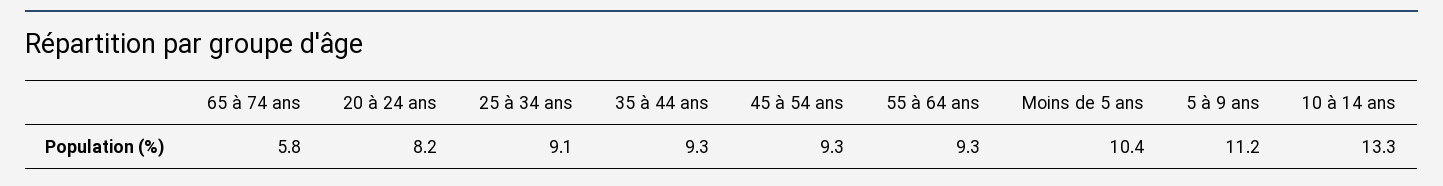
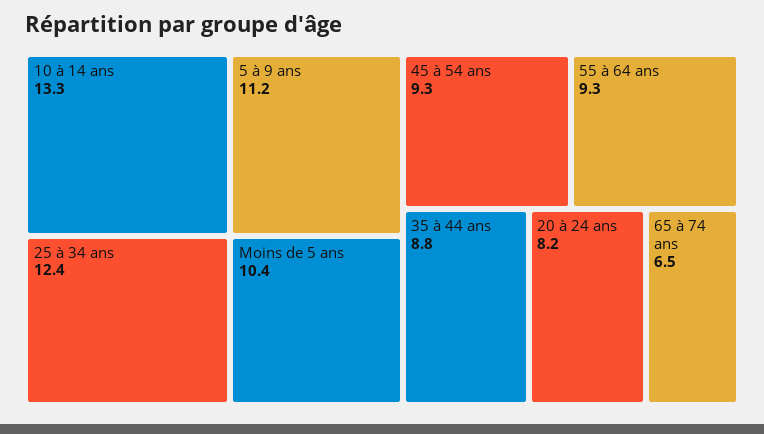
65 à 74 ans: 5.8 -> 6.5
25 à 34 ans: 9.1 -> 12.4
35 à 44 ans: 9.3 -> 8.8

